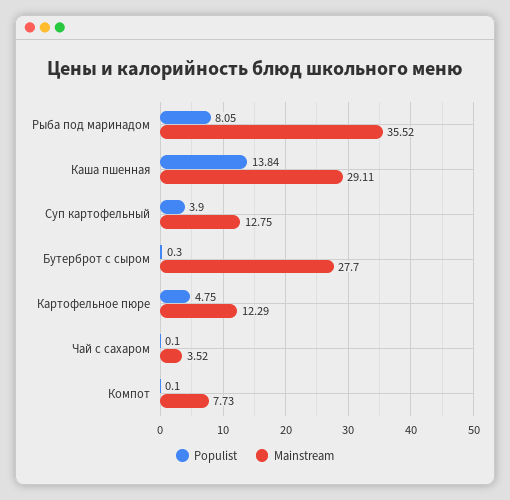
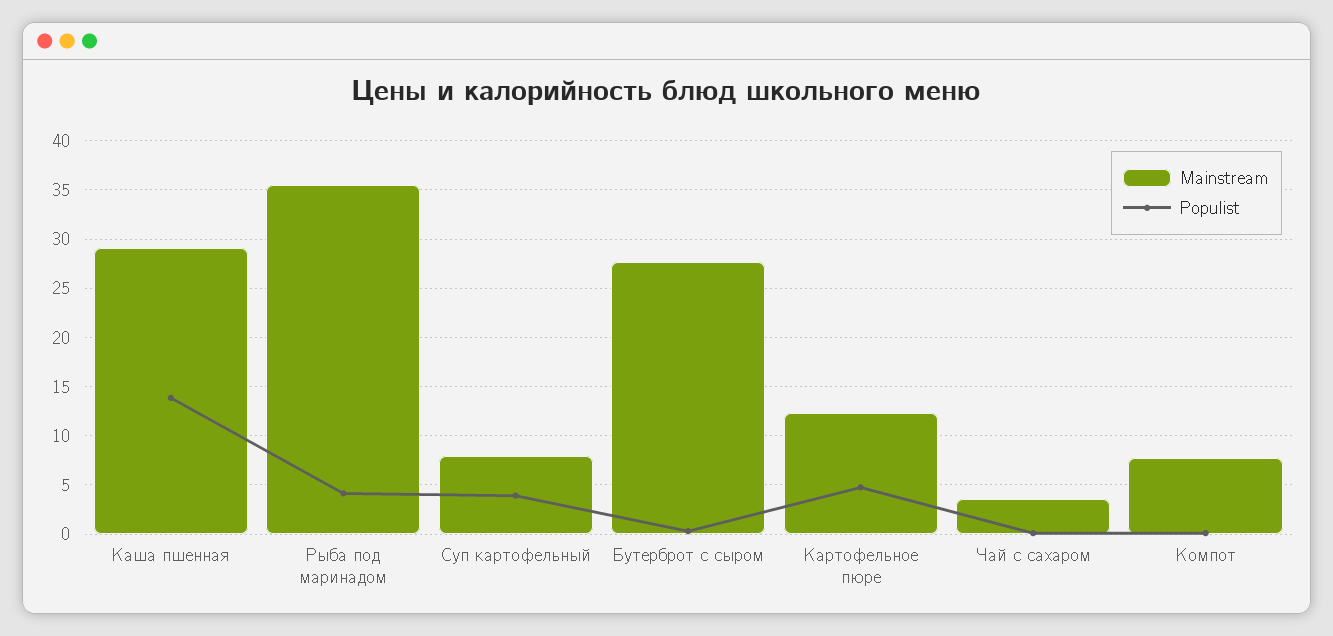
Populist, Рыба под маринадом: 8.05 -> 4
Mainstream, Суп картофельный: 12.75 -> 8

